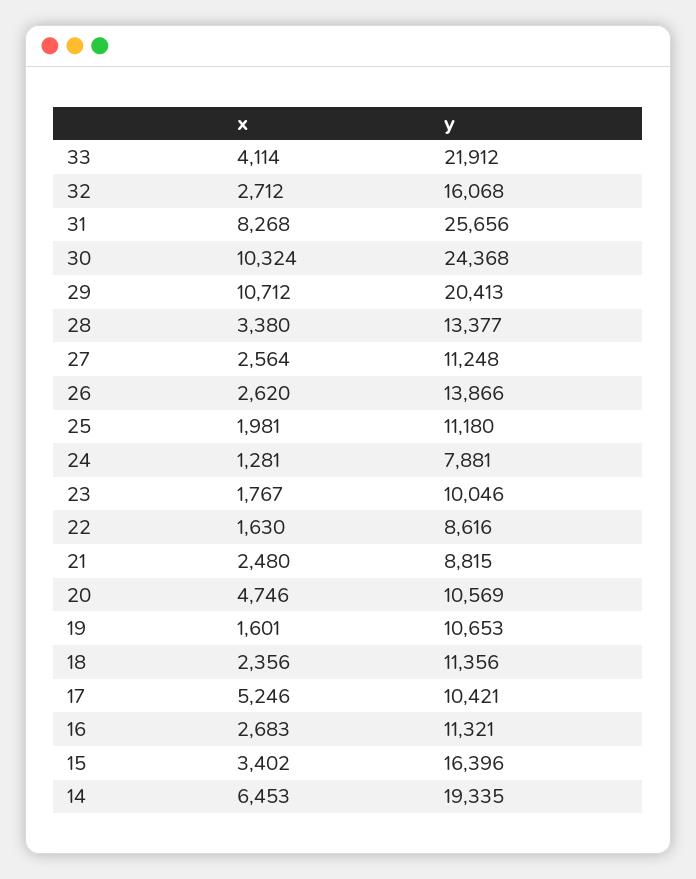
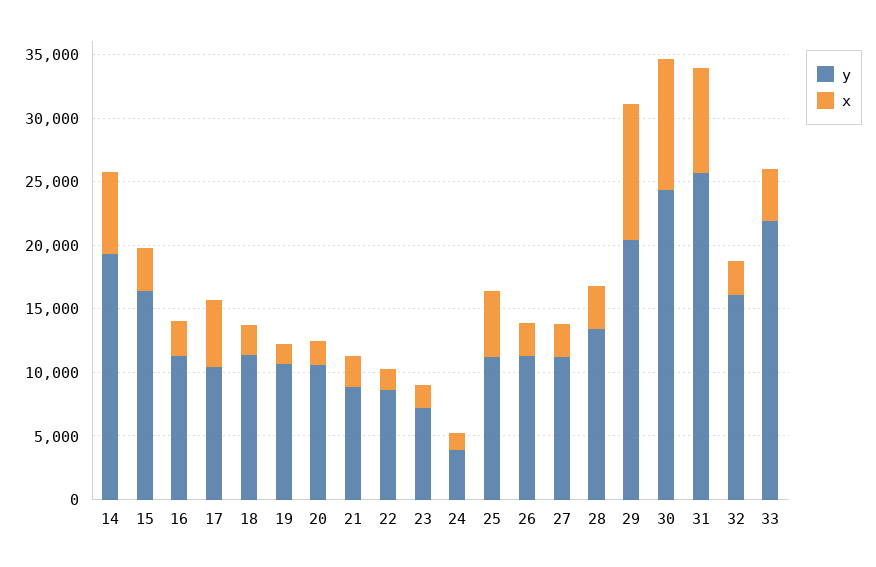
y, 26: 13866 -> 11000
x, 25: 1981 -> 5000
y, 24: 7881 -> 4000
y, 23: 10046 -> 7000
x, 20: 4746 -> 2000

